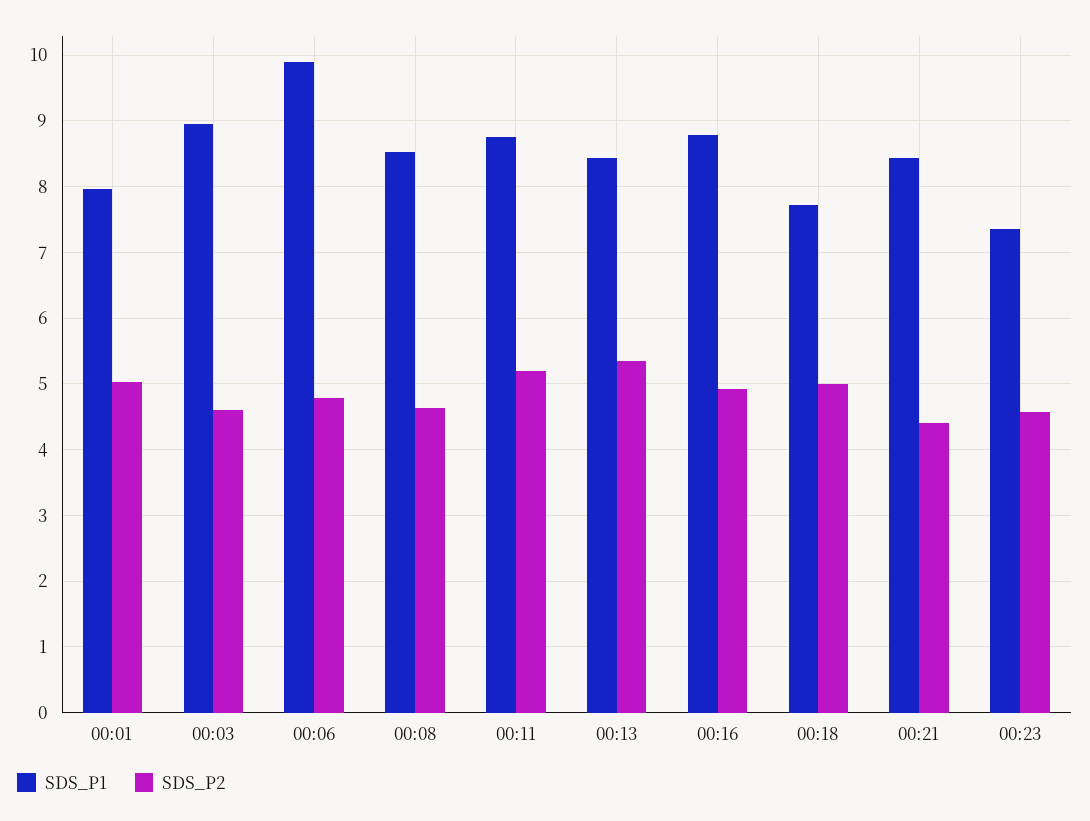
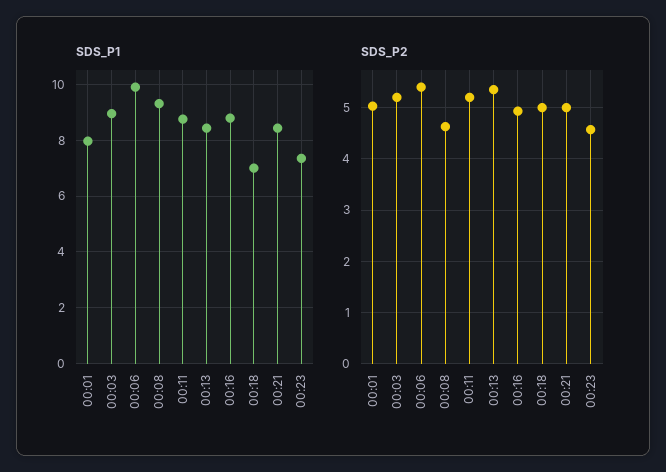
SDS_P2, 00:03: 4.6 -> 5.2
SDS_P2, 00:06: 4.8 -> 5.4
SDS_P1, 00:08: 8.5 -> 9.25
SDS_P1, 00:18: 7.7 -> 7
SDS_P2, 00:21: 4.4 -> 5

